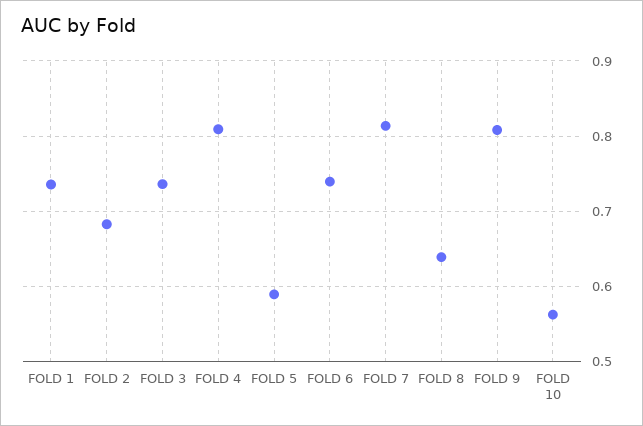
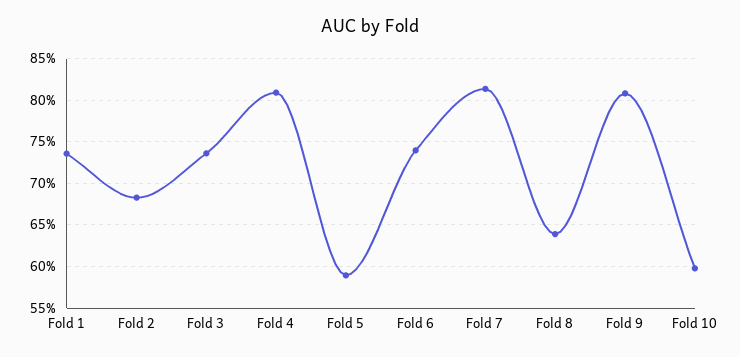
FOLD 10: 0.56 -> 0.6

